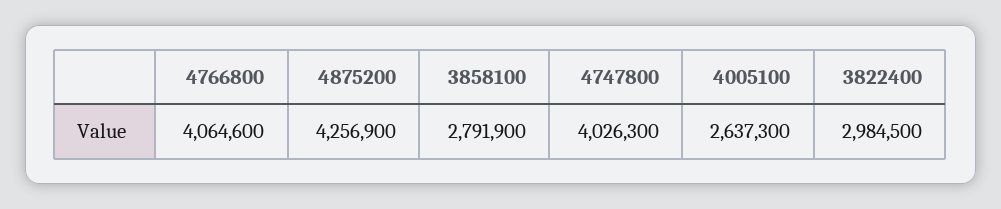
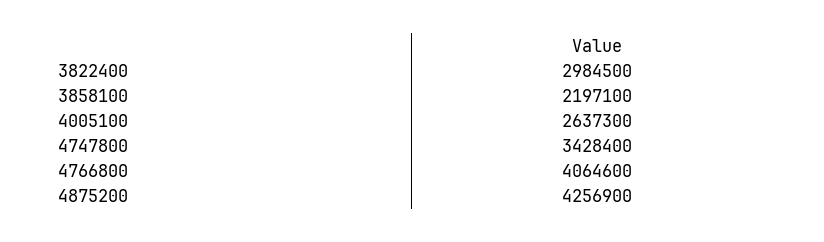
3858100: 2791900 -> 2197100
4747800: 4026300 -> 3428400

